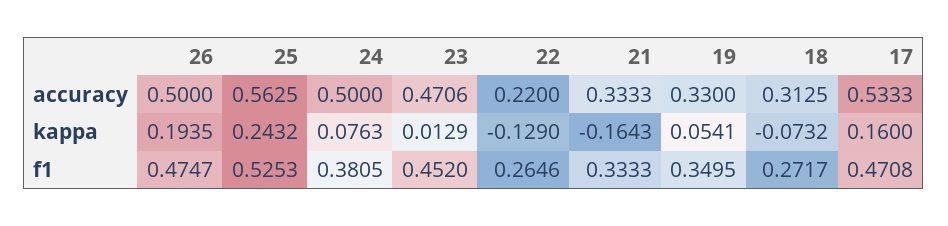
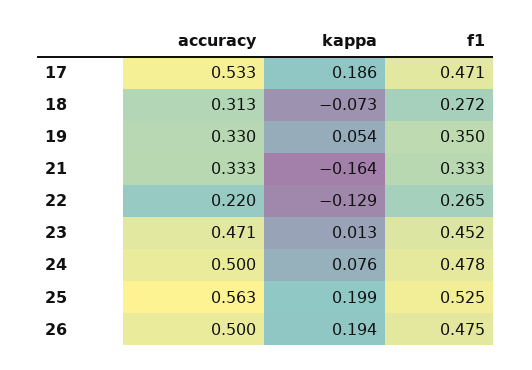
25, kappa: 0.2432 -> 0.199
17, kappa: 0.16 -> 0.186
24, f1: 0.3805 -> 0.478

